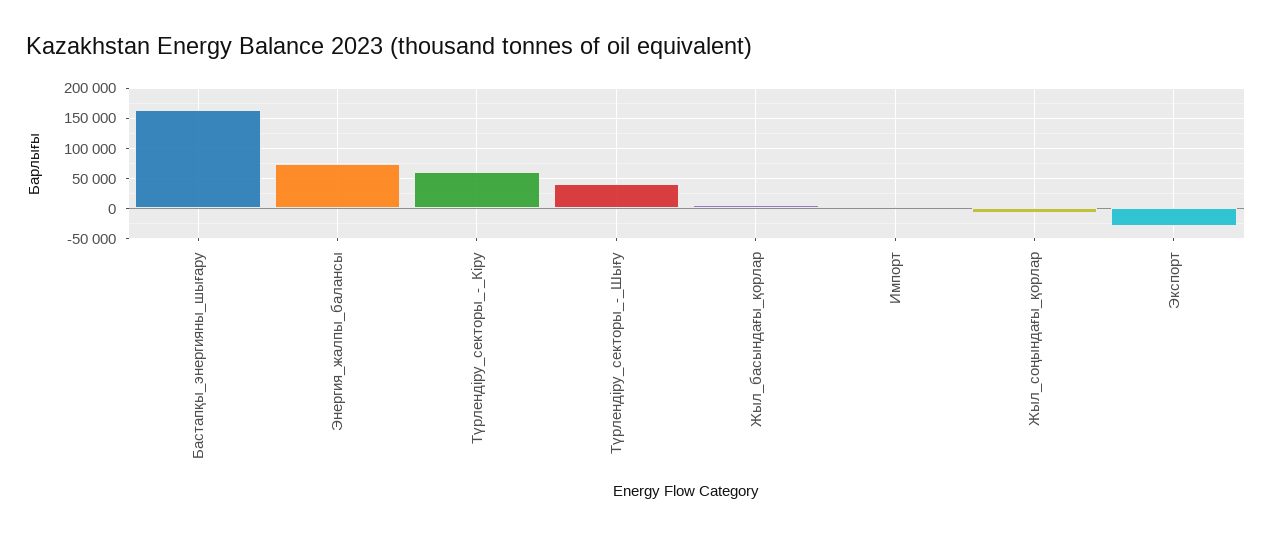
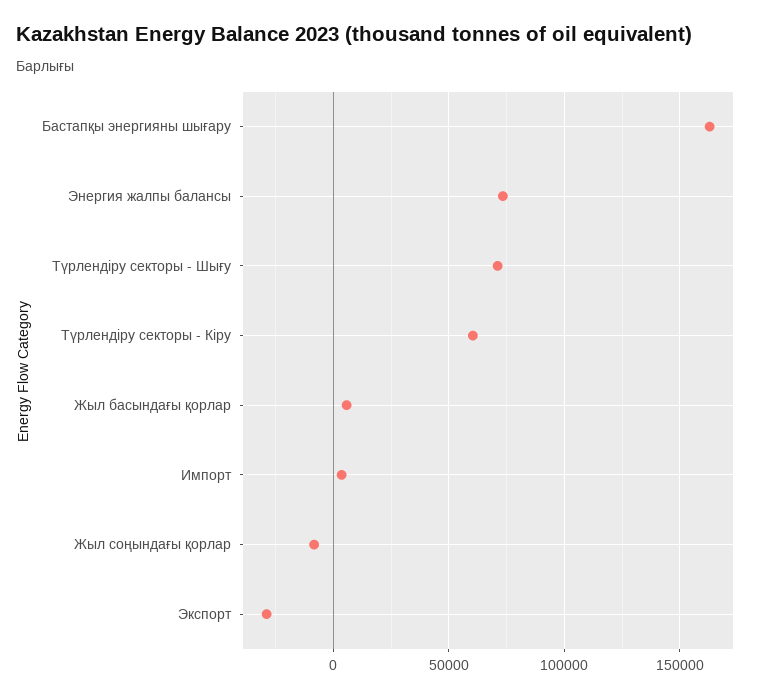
Түрлендіру_секторы_-_Шығу: 40000 -> 70000

